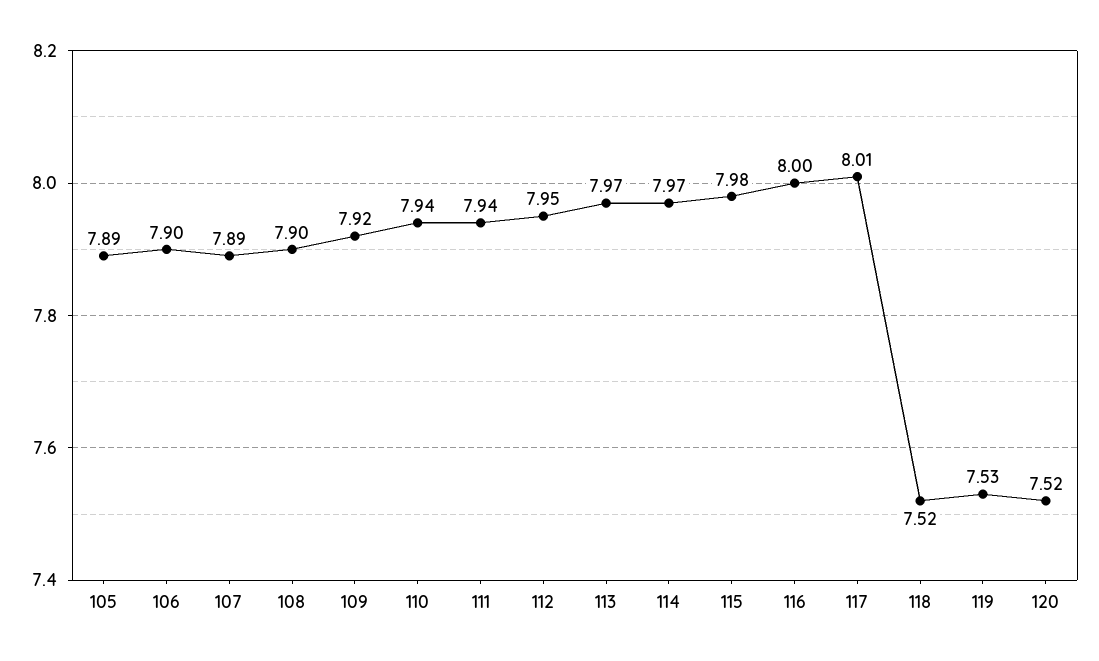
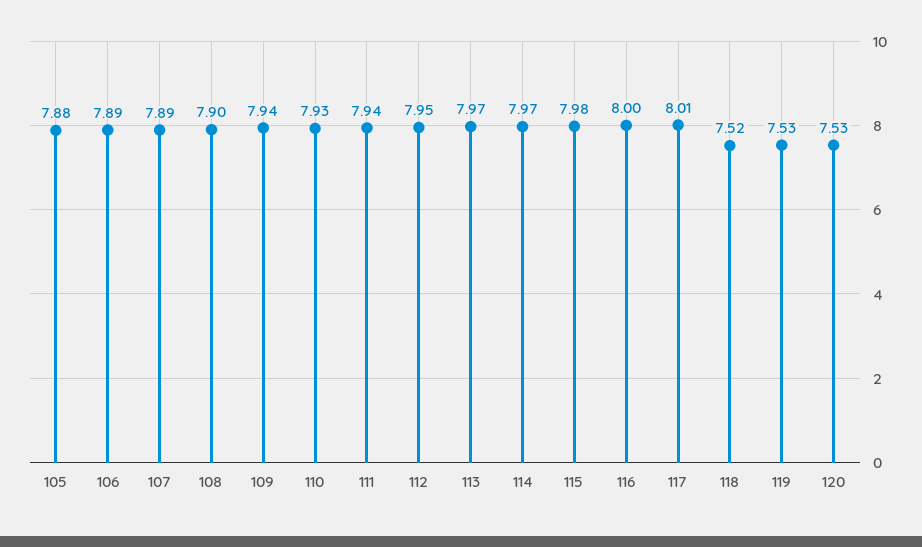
105: 7.89 -> 7.88
106: 7.9 -> 7.89
109: 7.92 -> 7.94
110: 7.94 -> 7.93
120: 7.52 -> 7.53

